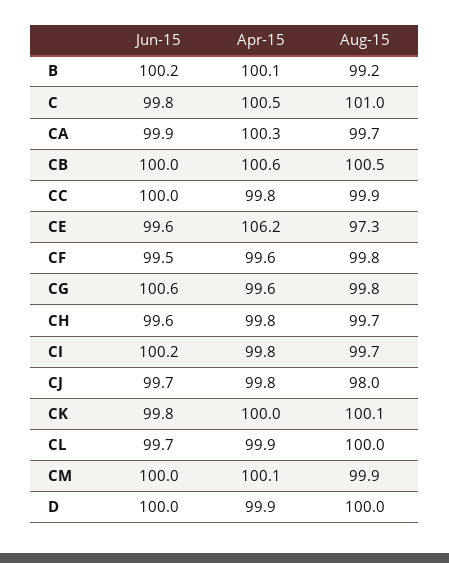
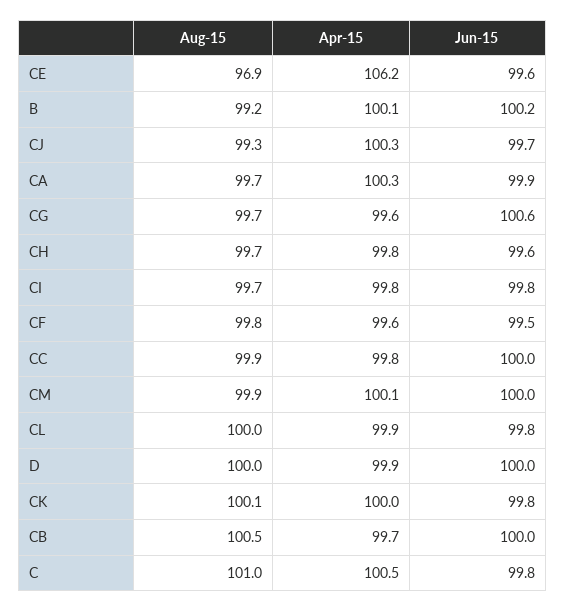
Apr-15, CB: 100.6 -> 99.7
Aug-15, CE: 97.3 -> 96.9
Aug-15, CG: 99.8 -> 99.7
Jun-15, CI: 100.2 -> 99.8
Apr-15, CJ: 99.8 -> 100.3
Aug-15, CJ: 98 -> 99.3
Jun-15, CL: 99.7 -> 99.8

